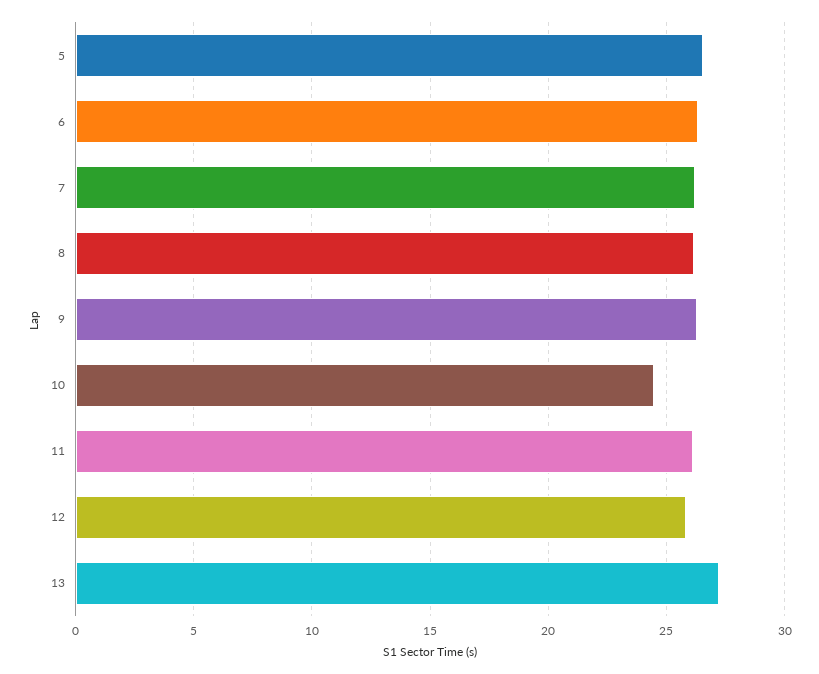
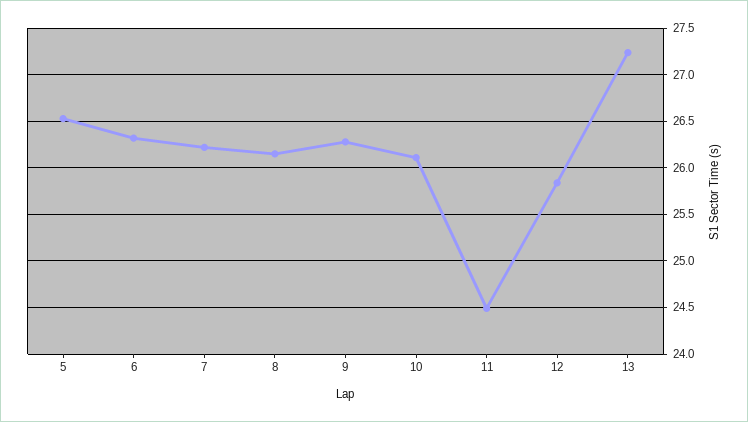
10: 24.5 -> 26.1
11: 26 -> 24.5

